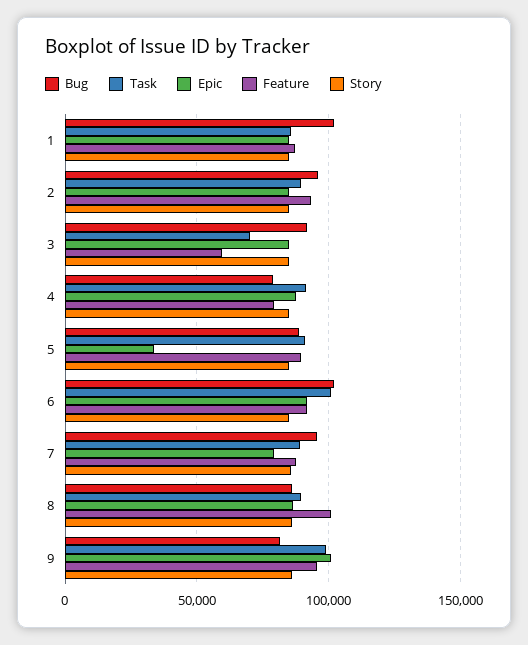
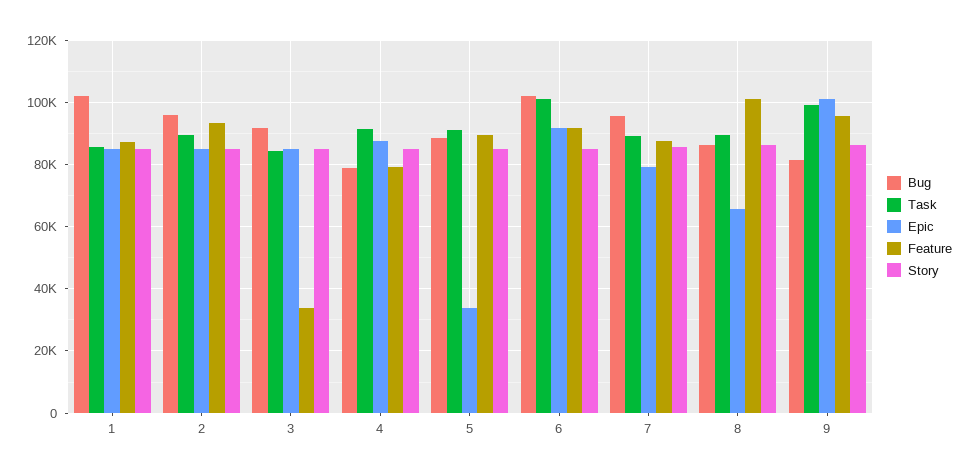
Task, 3: 70000 -> 84000
Feature, 3: 60000 -> 34000
Epic, 8: 85000 -> 66000

